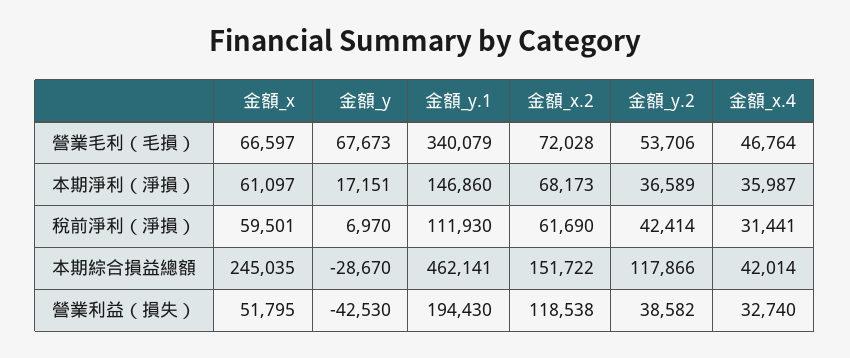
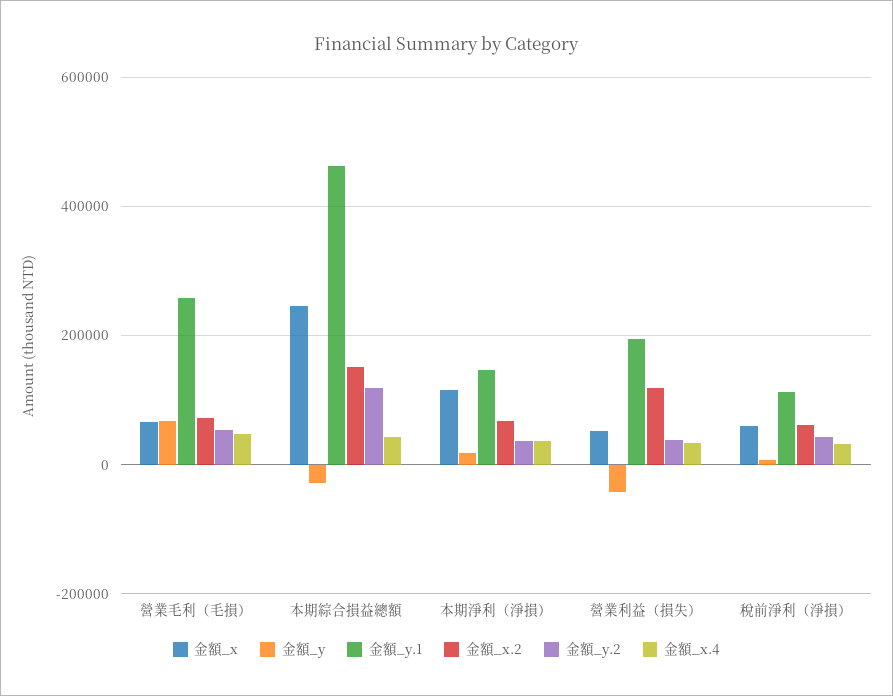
金額_y.1, 營業毛利（毛損）: 340079 -> 260000
金額_x, 本期淨利（淨損）: 61097 -> 120000

